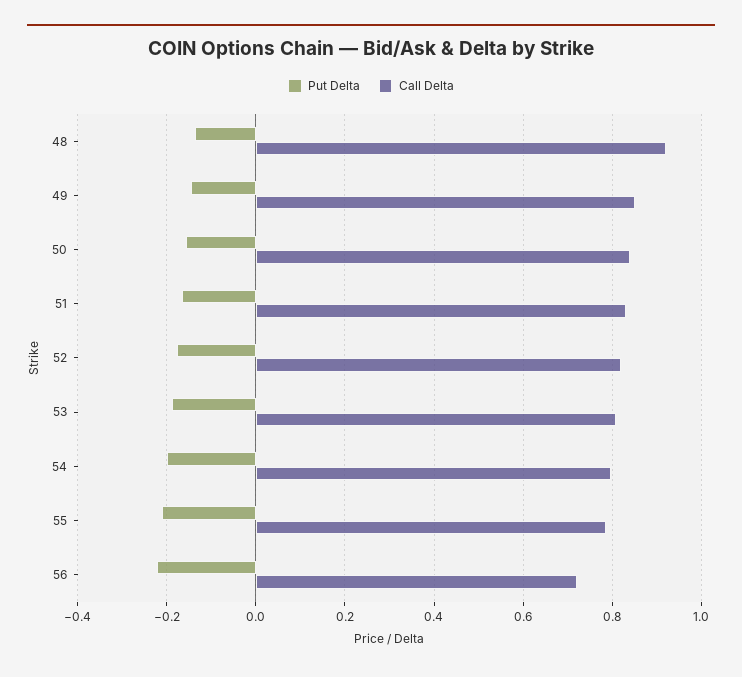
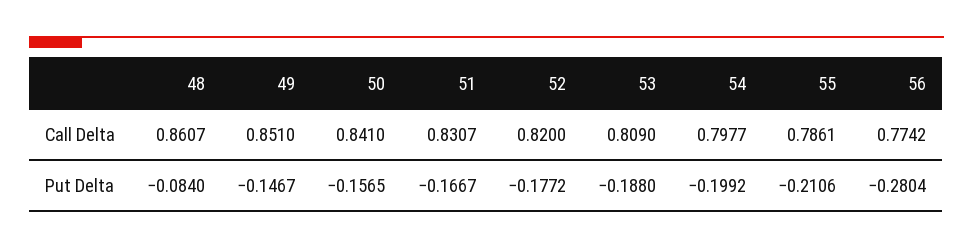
Put Delta, 48: -0.14 -> -0.084
Call Delta, 48: 0.92 -> 0.8607
Put Delta, 56: -0.22 -> -0.2804
Call Delta, 56: 0.72 -> 0.7742

